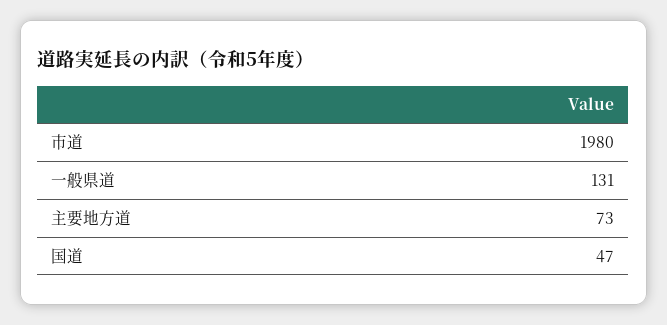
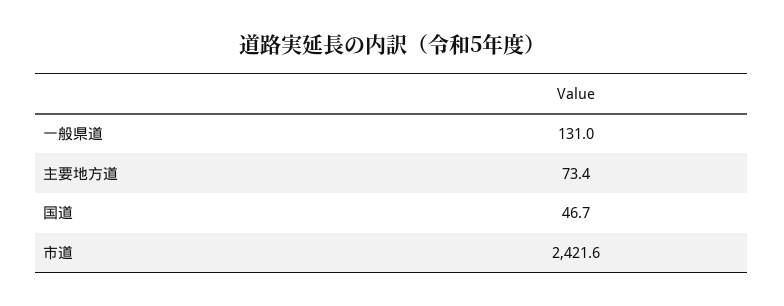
市道: 1980 -> 2421.6

